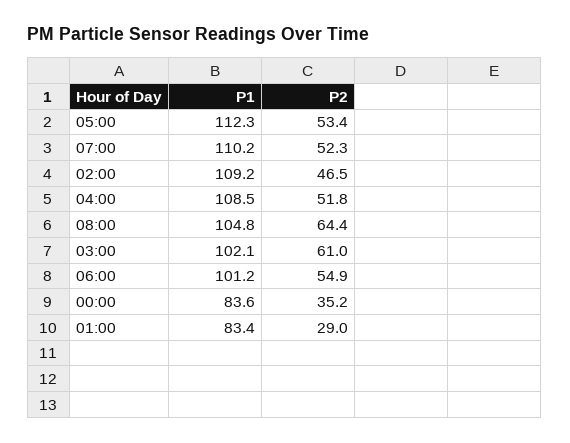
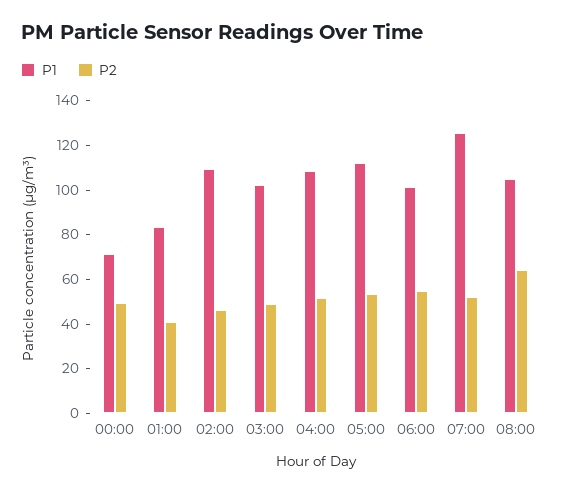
P1, 07:00: 110.2 -> 125
P2, 03:00: 61 -> 50
P1, 00:00: 83.6 -> 70
P2, 00:00: 35.2 -> 50
P2, 01:00: 29 -> 40

